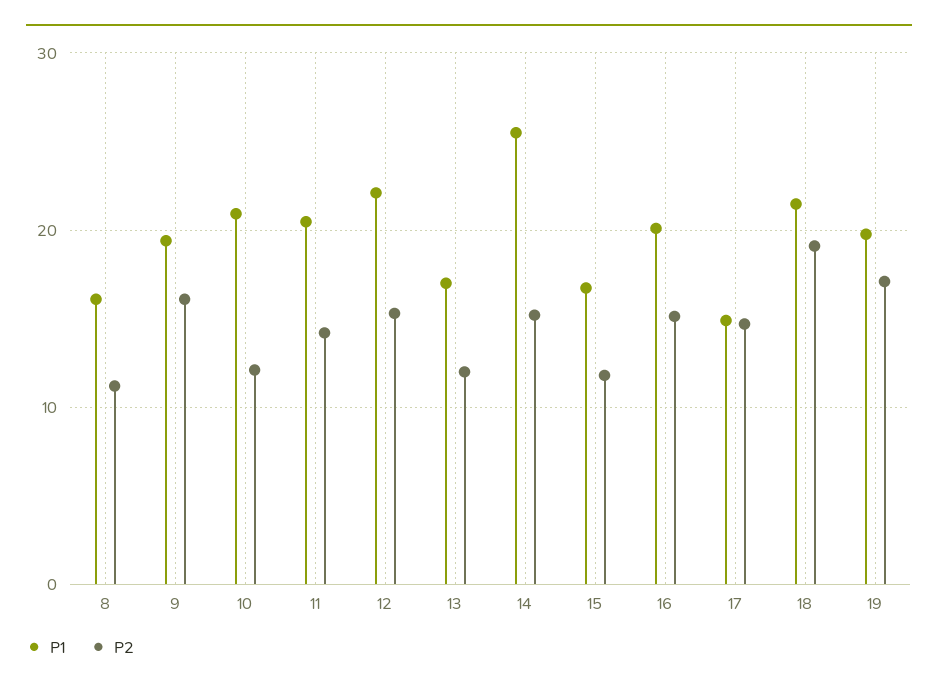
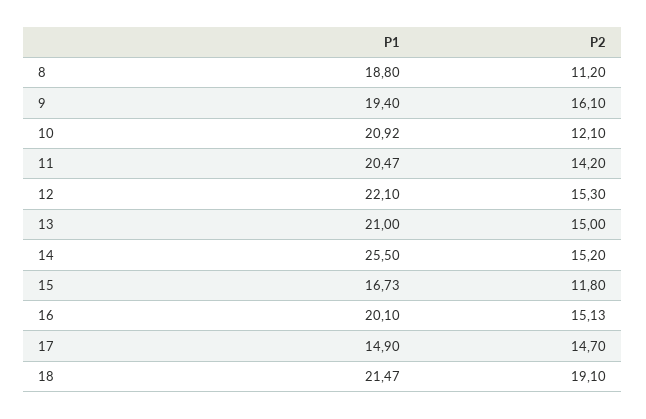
P1, 8: 16 -> 18.8
P1, 13: 17 -> 21
P2, 13: 12 -> 15
P1, 19: 20 -> none
P2, 19: 17 -> none

